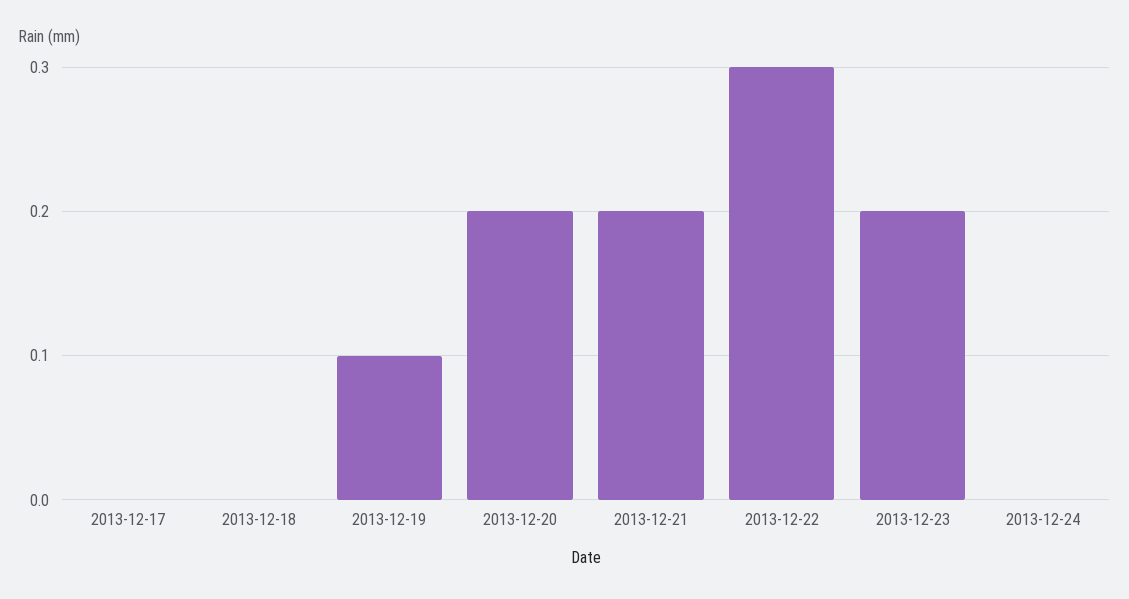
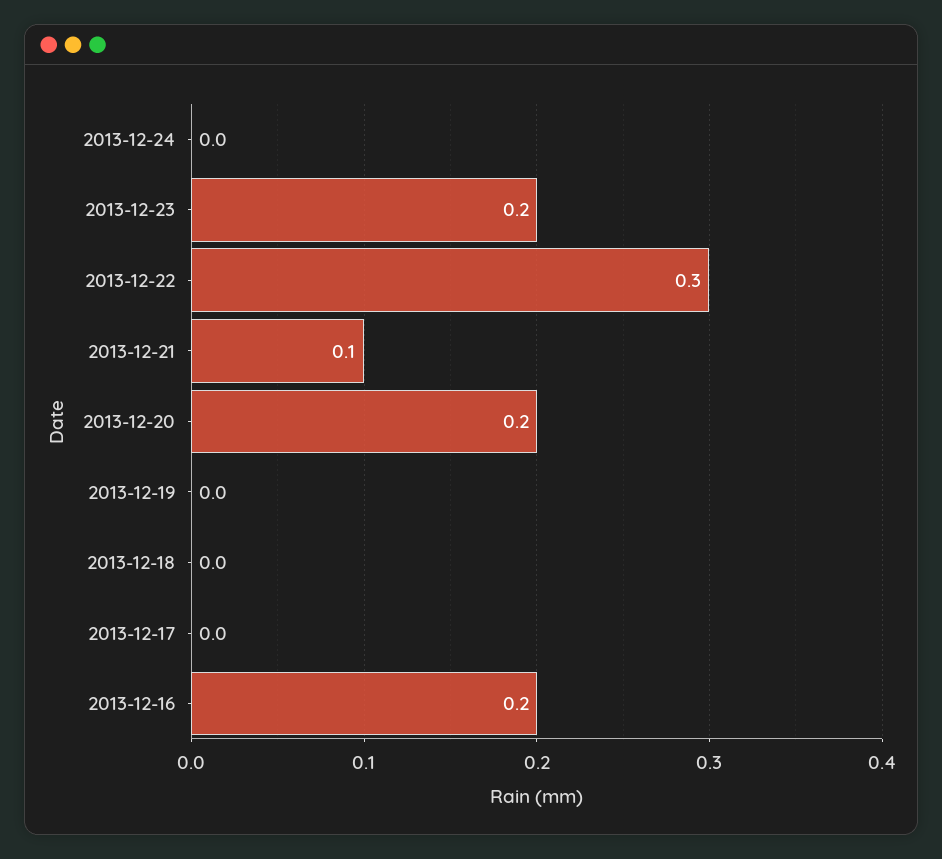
2013-12-19: 0.1 -> 0
2013-12-21: 0.2 -> 0.1
2013-12-16: none -> 0.2

